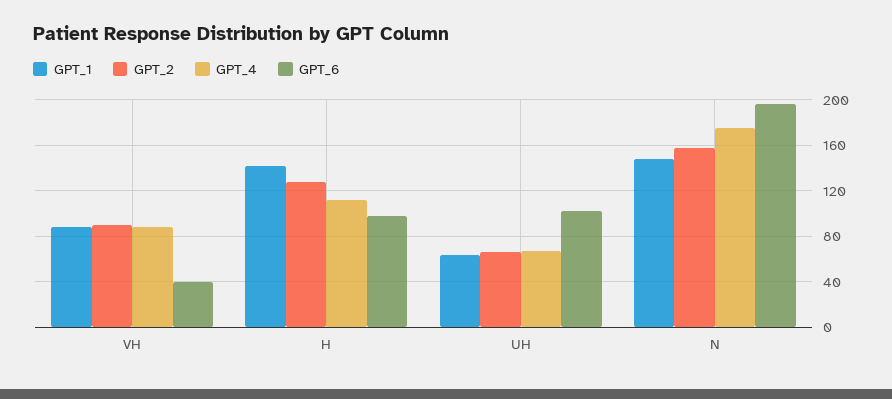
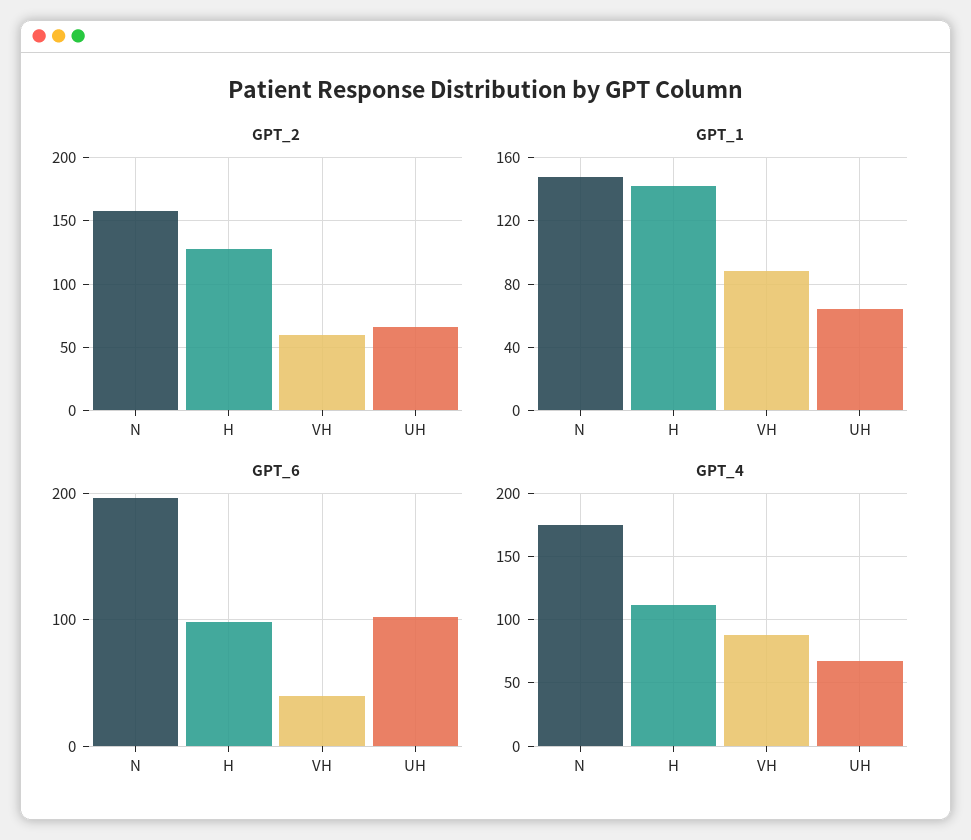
GPT_2, VH: 90 -> 60

